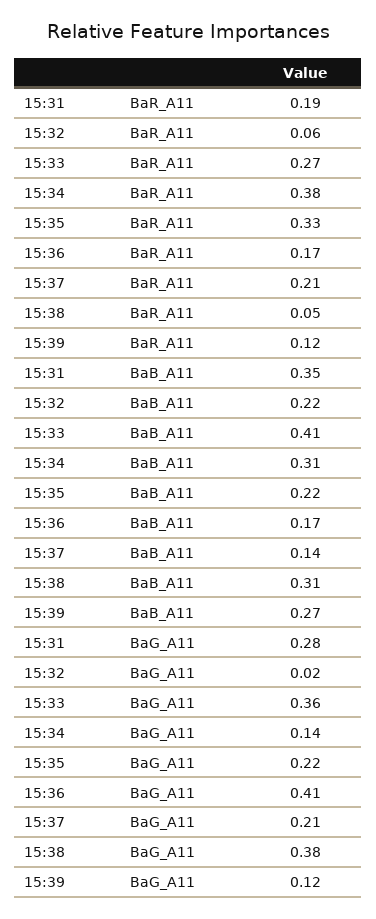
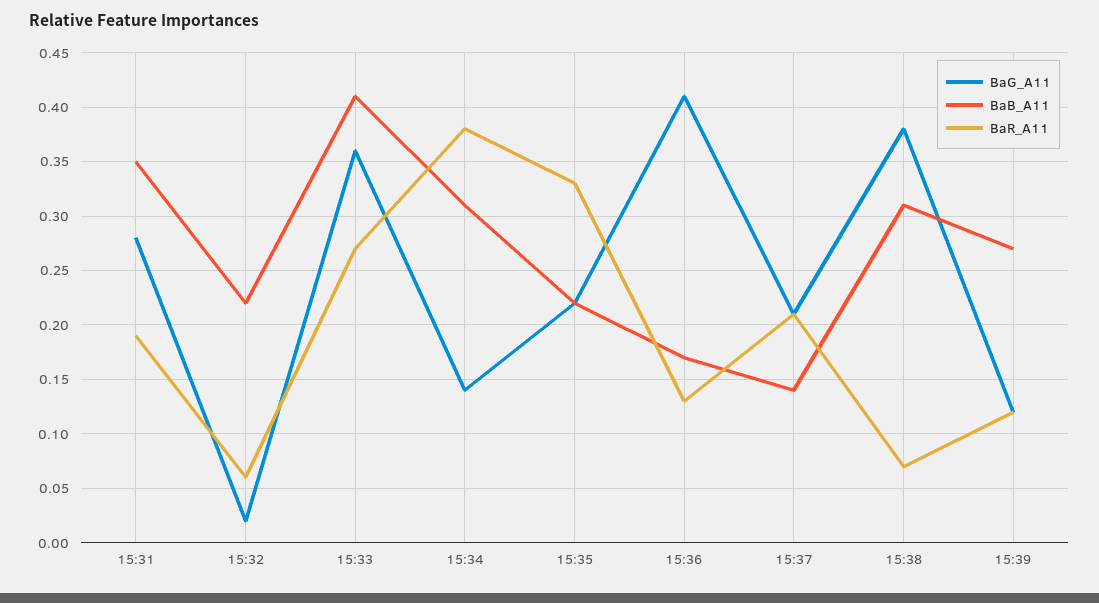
BaR_A11, 15:36: 0.17 -> 0.13
BaR_A11, 15:38: 0.05 -> 0.07

